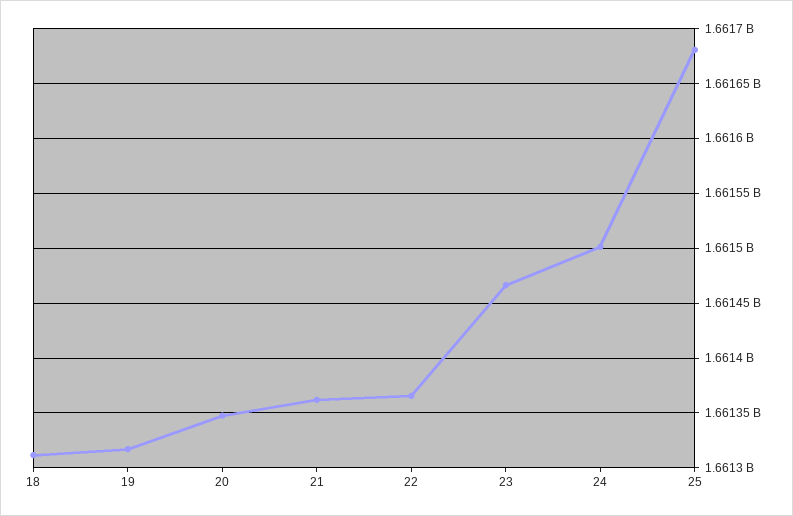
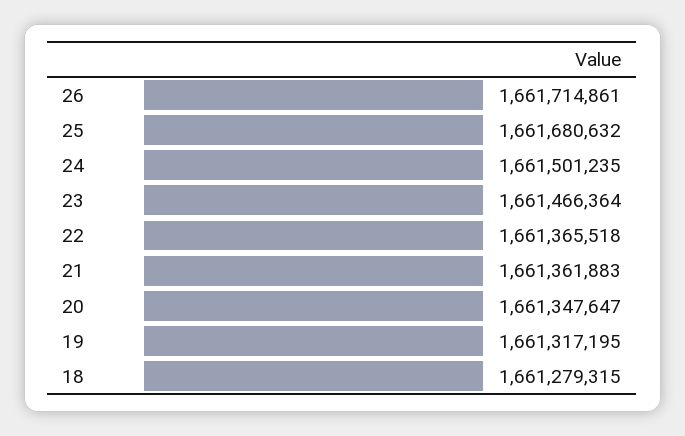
18: 1661310000 -> 1661279315
26: none -> 1661714861

